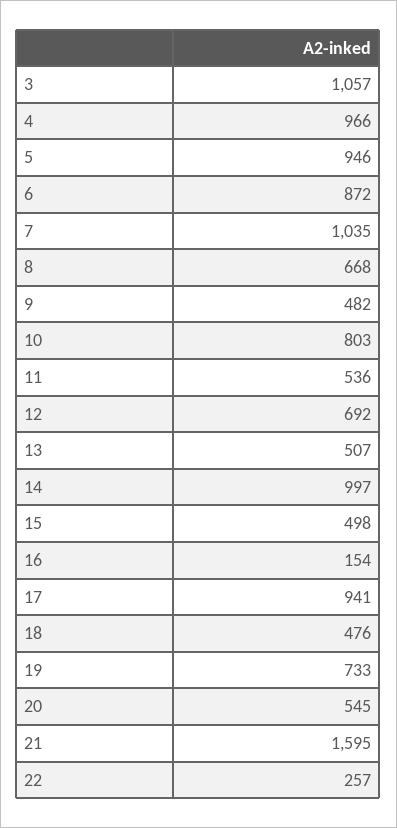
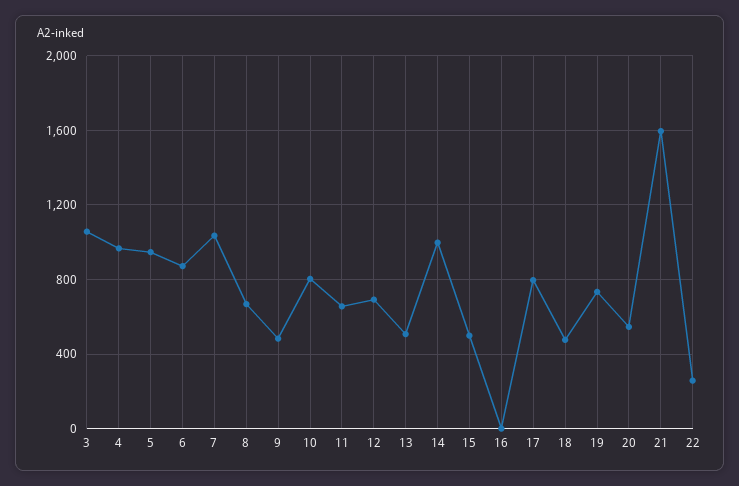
11: 536 -> 650
16: 154 -> 0
17: 941 -> 800

